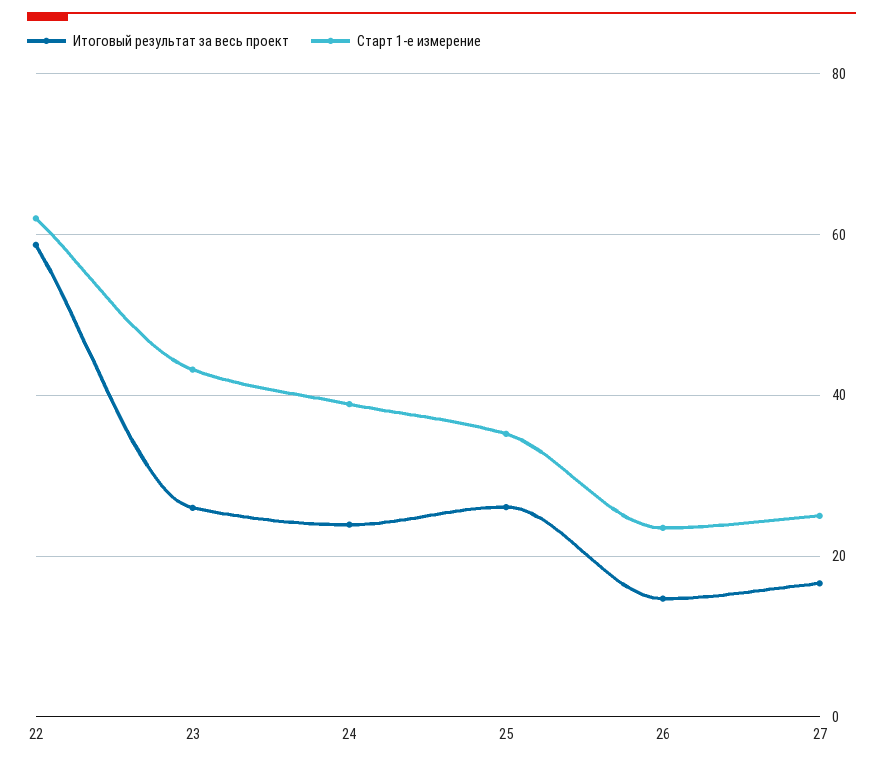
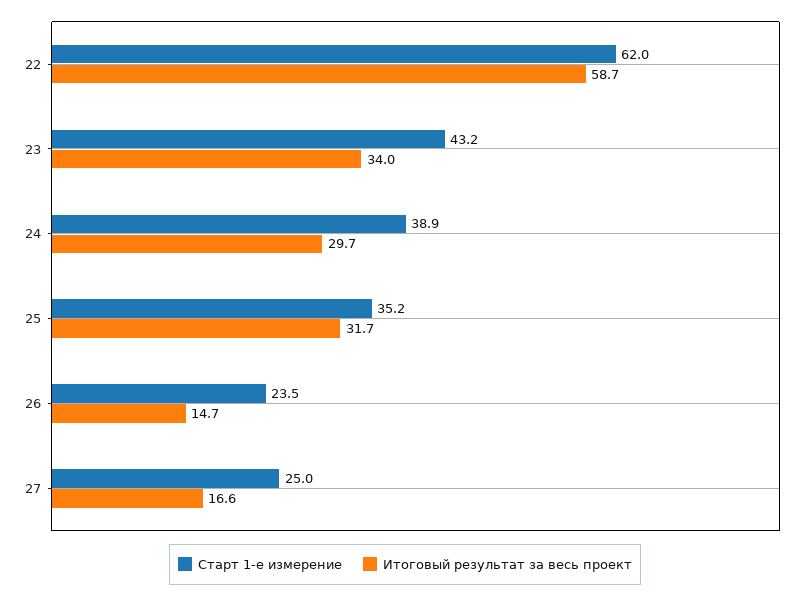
Итоговый результат за весь проект, 23: 26 -> 34
Итоговый результат за весь проект, 24: 24 -> 29.7
Итоговый результат за весь проект, 25: 26 -> 31.7

